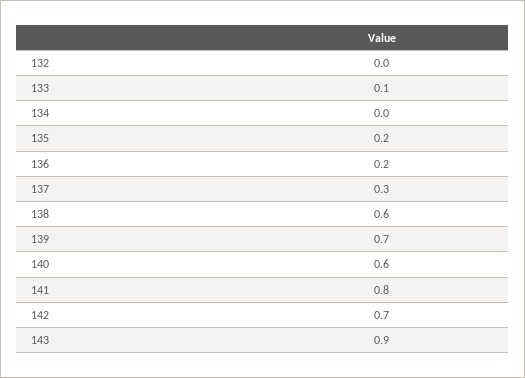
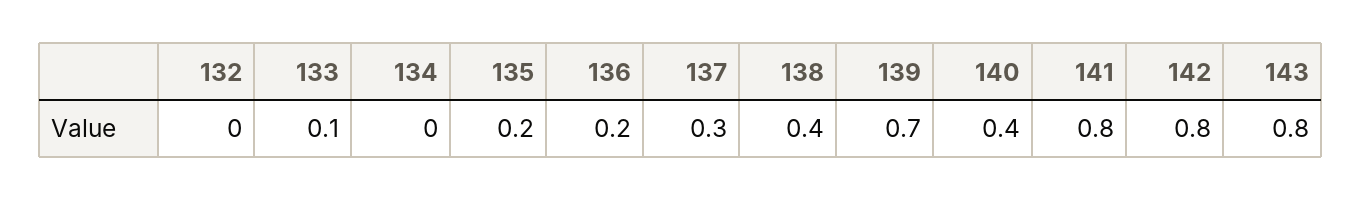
138: 0.6 -> 0.4
140: 0.6 -> 0.4
142: 0.7 -> 0.8
143: 0.9 -> 0.8

